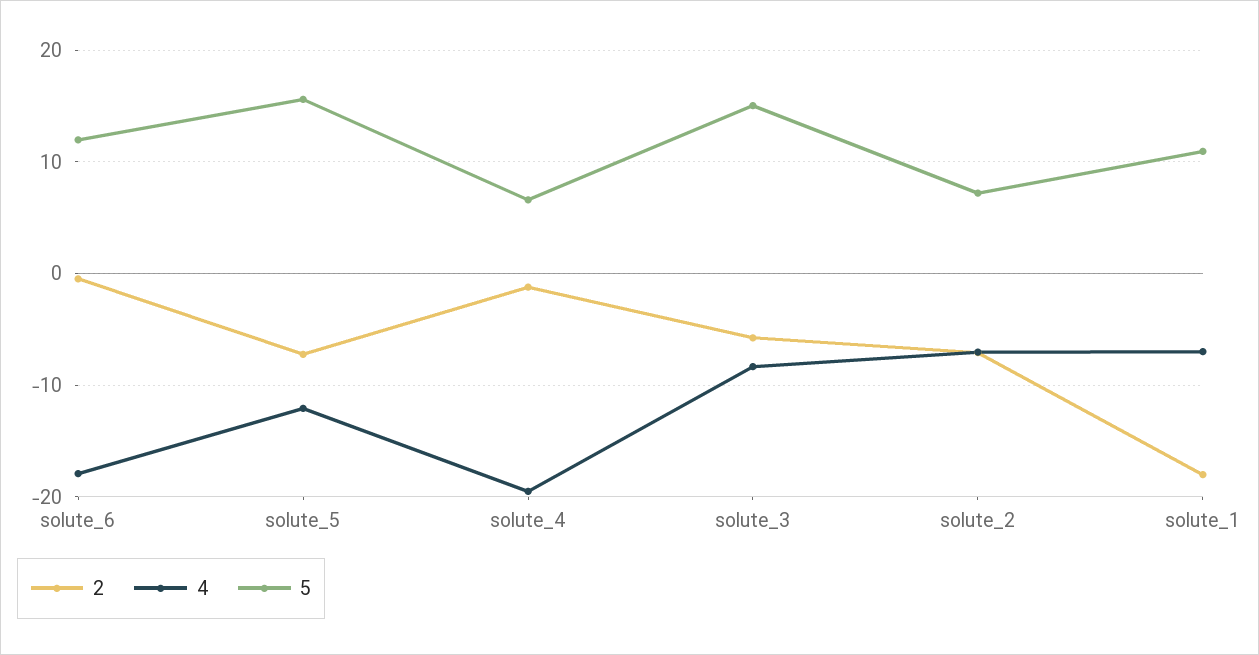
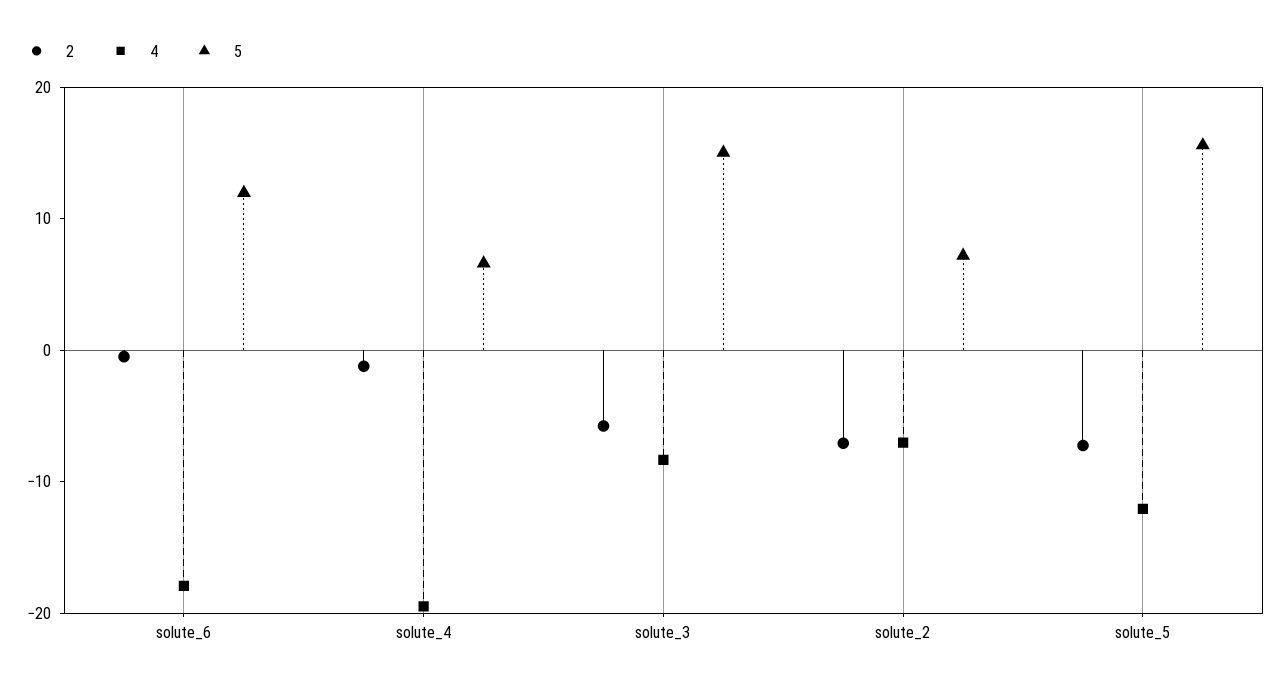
2, solute_1: -18 -> none
4, solute_1: -7 -> none
5, solute_1: 11 -> none

